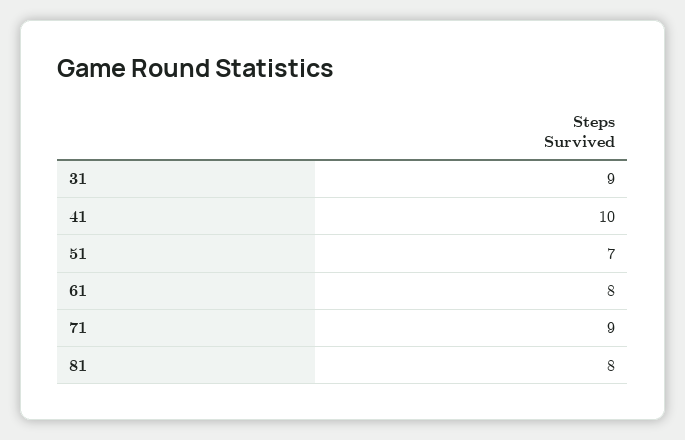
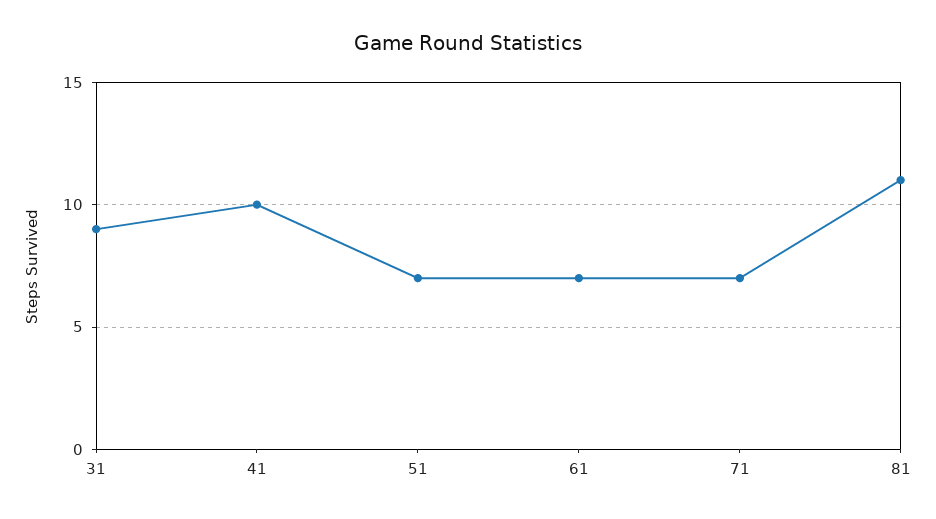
61: 8 -> 7
71: 9 -> 7
81: 8 -> 11

